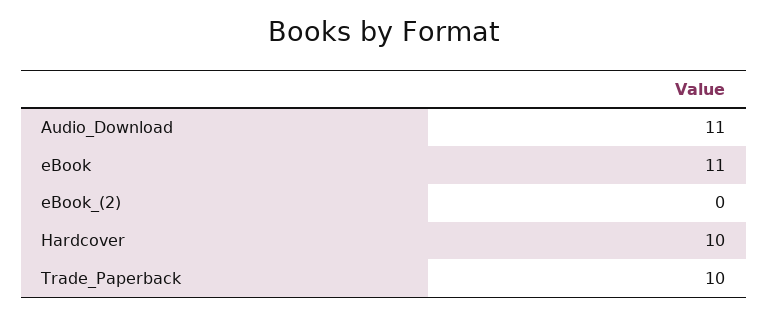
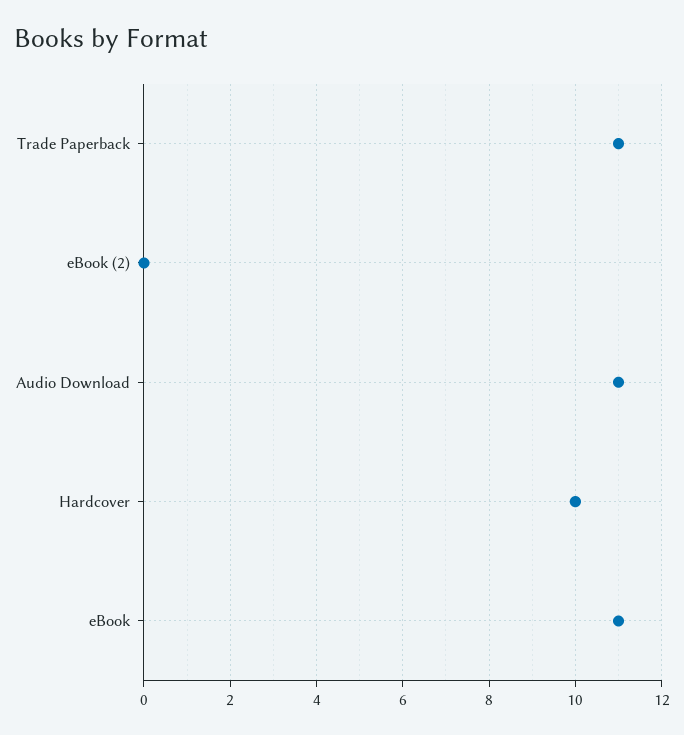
Trade_Paperback: 10 -> 11

